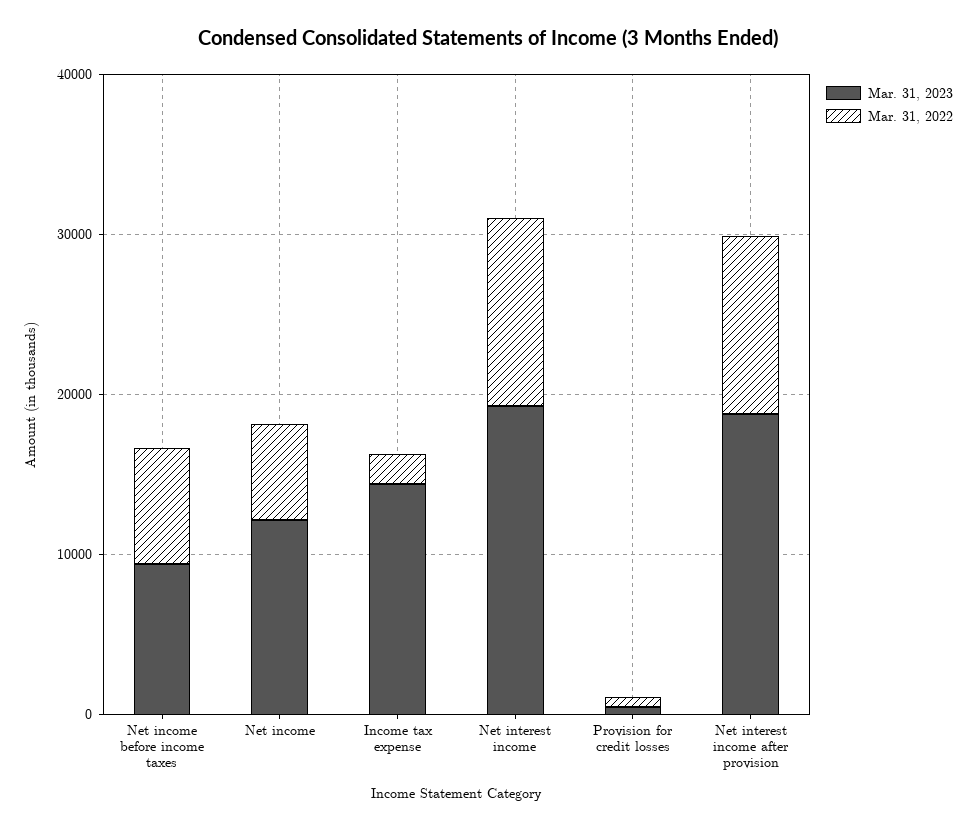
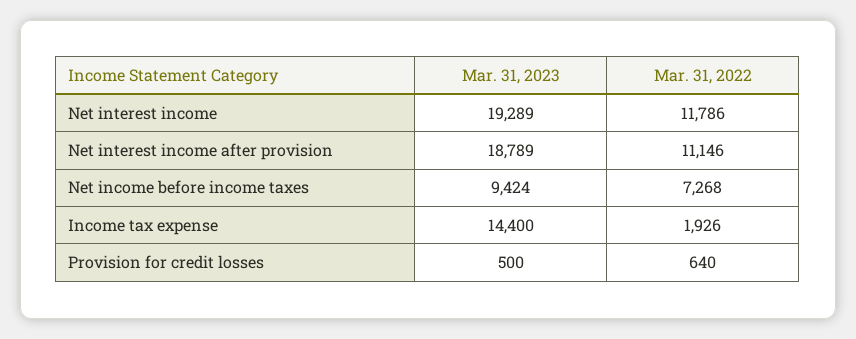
Mar. 31, 2023, Net income: 12000 -> none
Mar. 31, 2022, Net income: 6000 -> none

